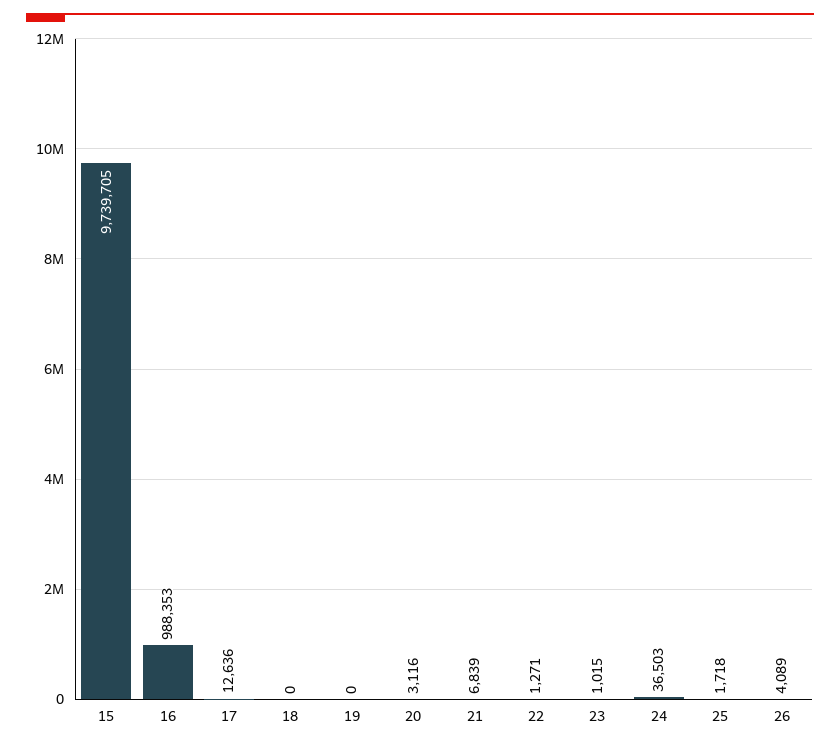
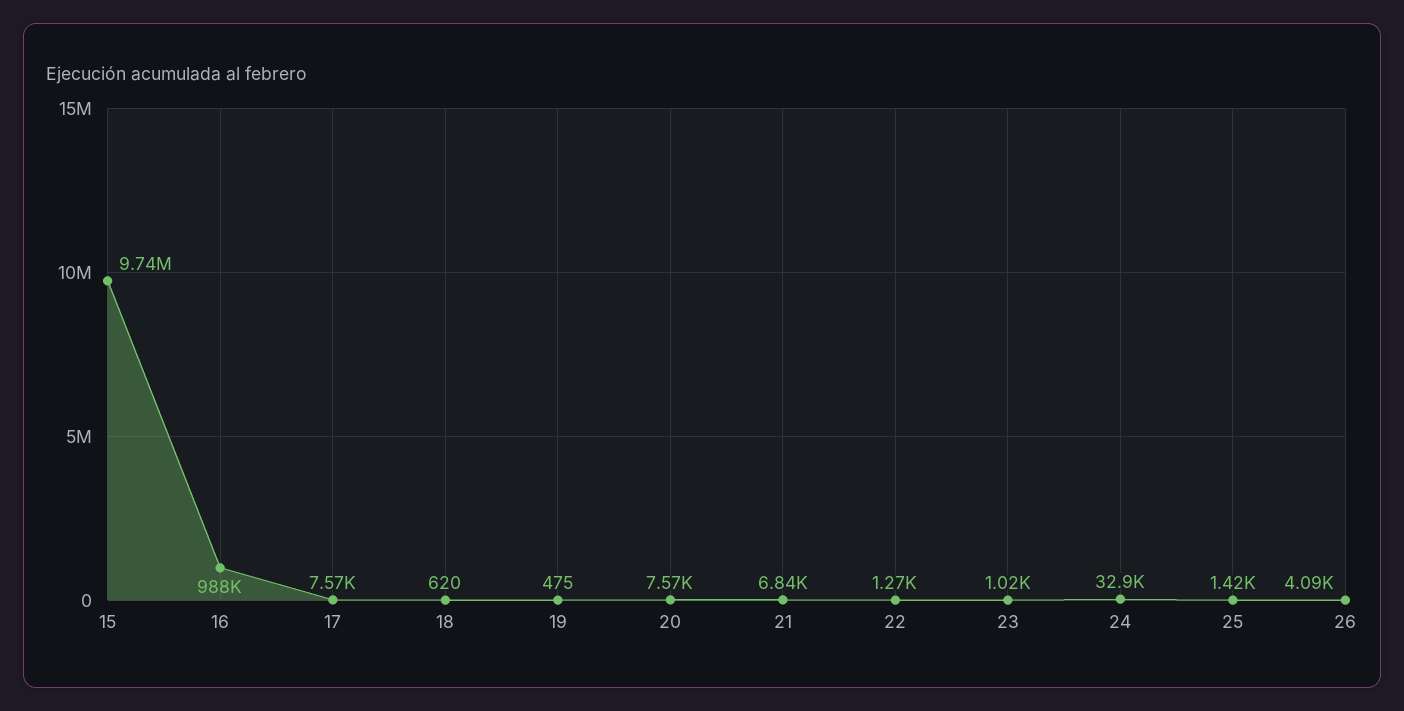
17: 12636 -> 7570
18: 0 -> 620
19: 0 -> 475
20: 3116 -> 7570
24: 36503 -> 32900
25: 1718 -> 1420

